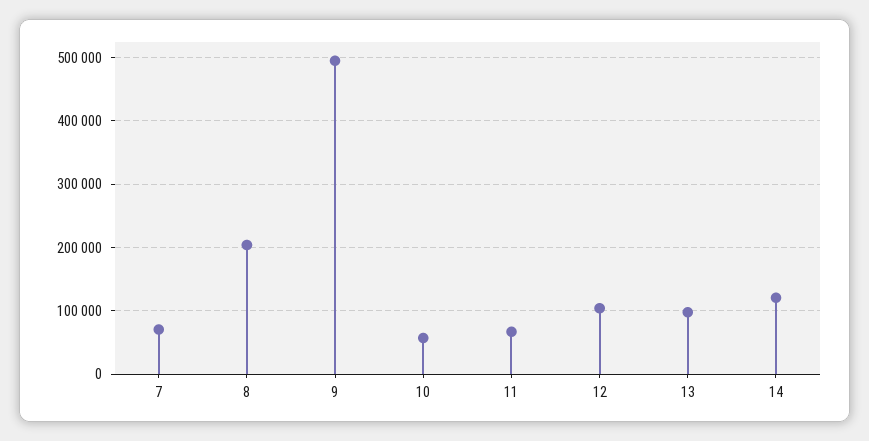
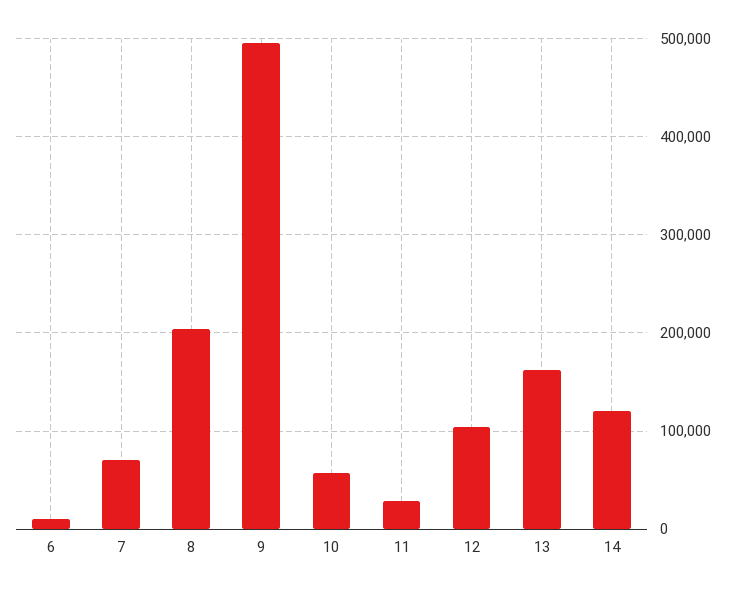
11: 70000 -> 30000
13: 100000 -> 160000
6: none -> 10000

